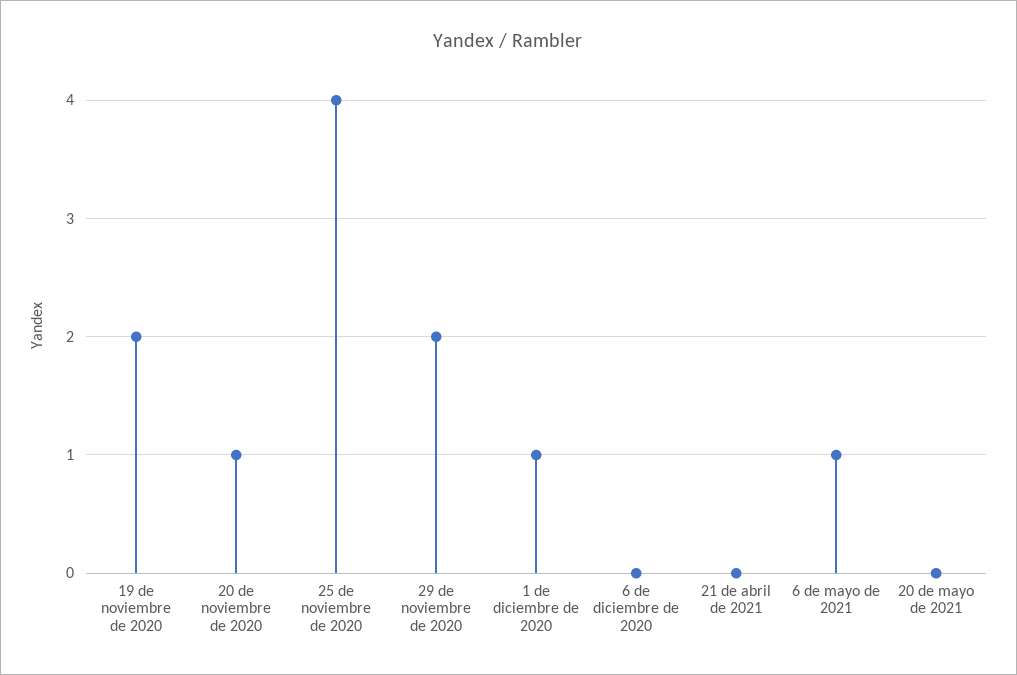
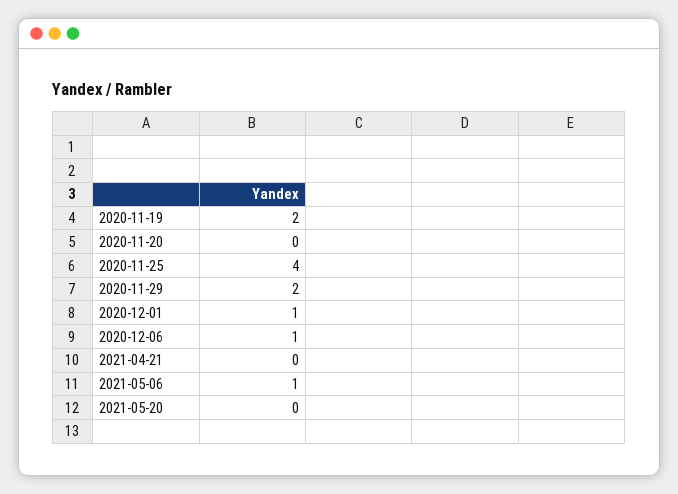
20 de noviembre de 2020: 1 -> 0
6 de diciembre de 2020: 0 -> 1

